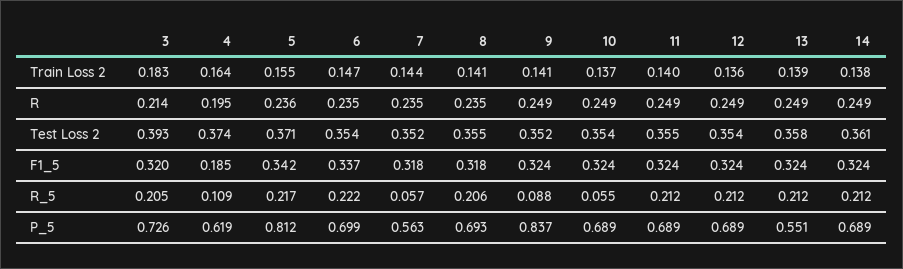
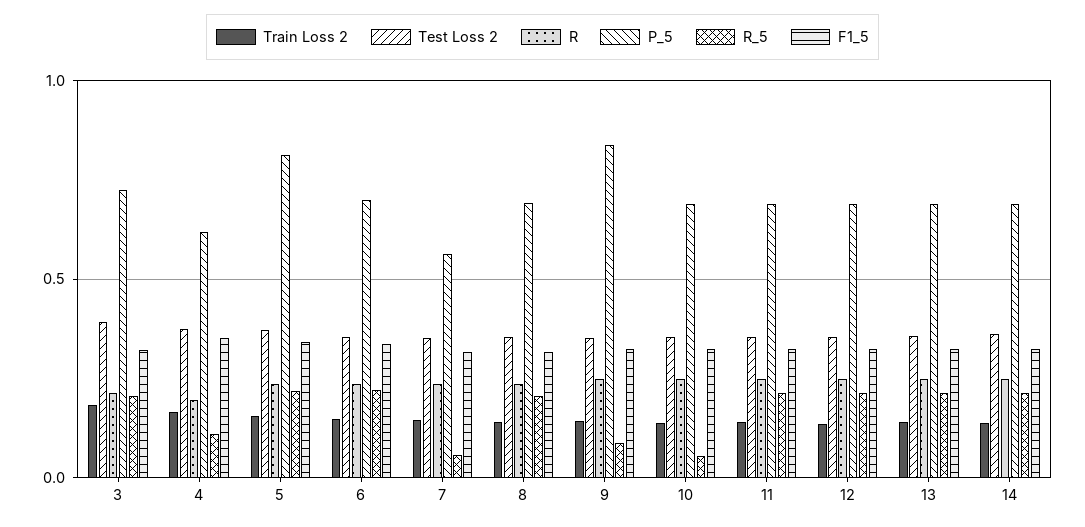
F1_5, 4: 0.185 -> 0.35
P_5, 13: 0.551 -> 0.7

